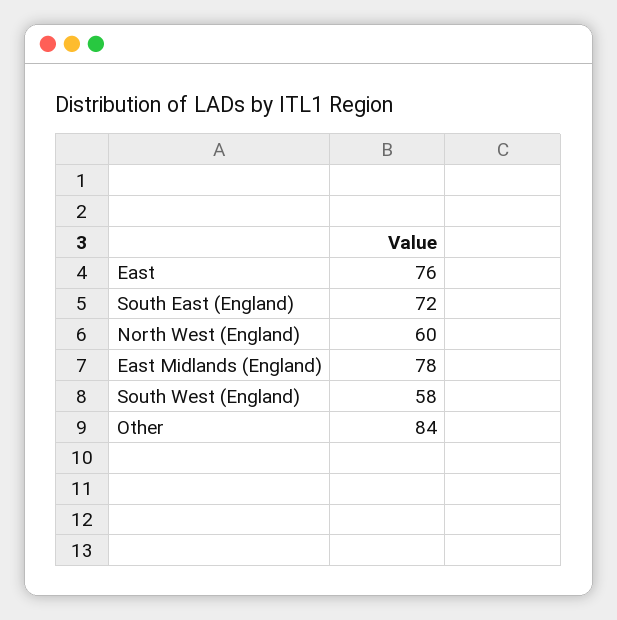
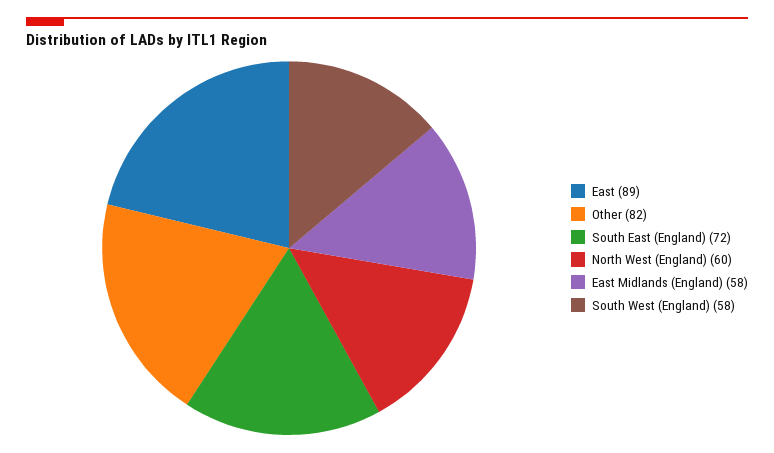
East: 76 -> 89
East Midlands (England): 78 -> 58
Other: 84 -> 82

